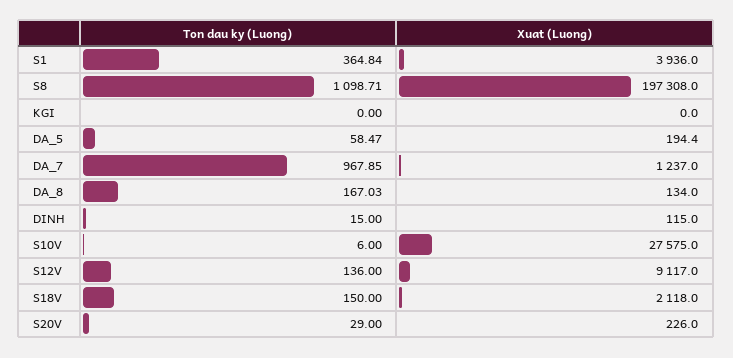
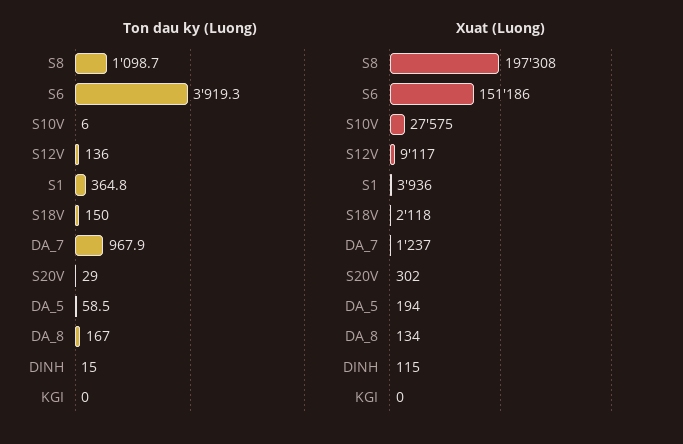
Xuat (Luong), S20V: 226 -> 302
Ton dau ky (Luong), S6: none -> 3919.3
Xuat (Luong), S6: none -> 151186

